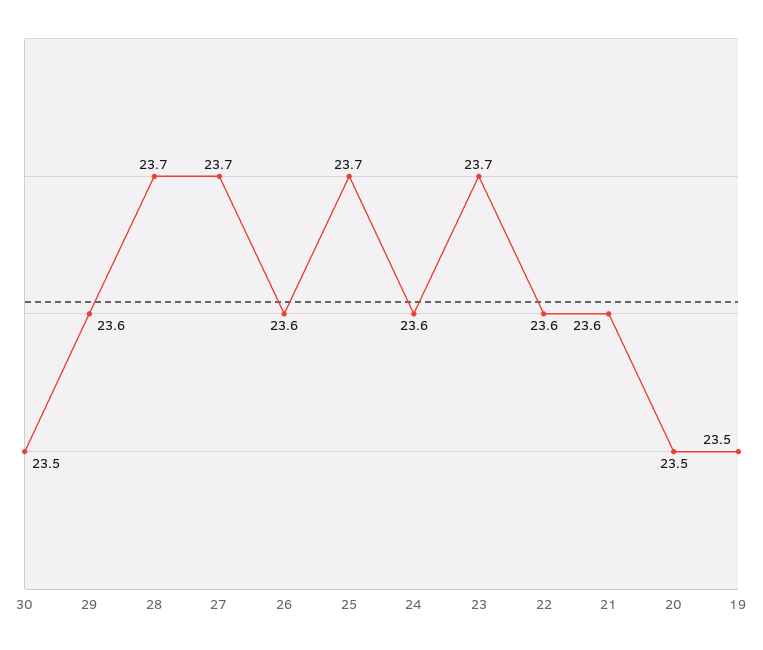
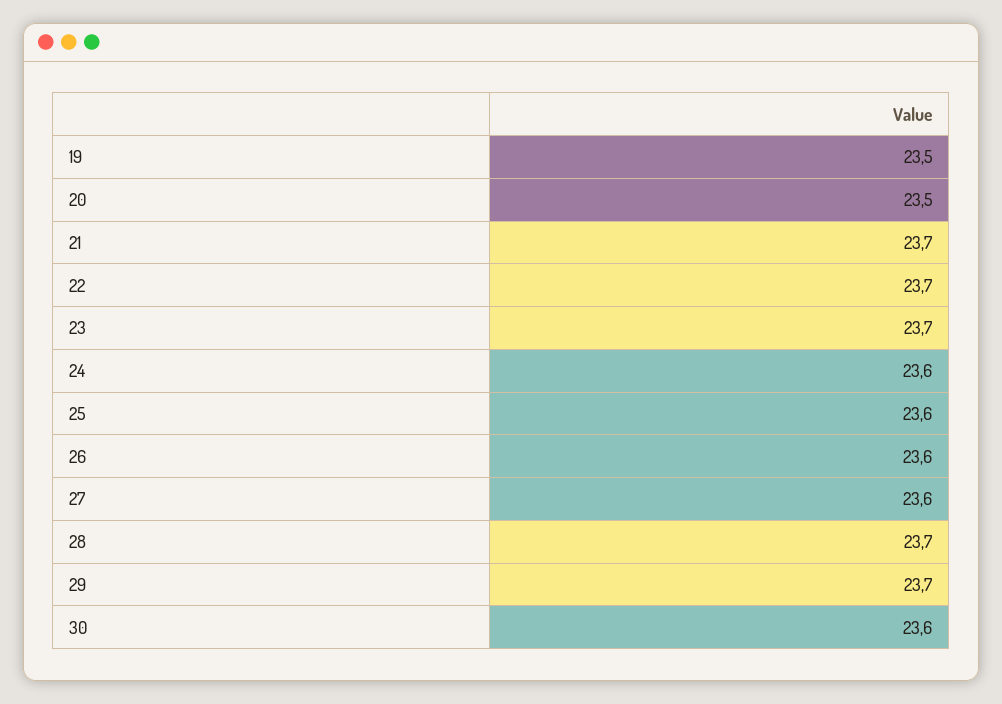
30: 23.5 -> 23.6
29: 23.6 -> 23.7
27: 23.7 -> 23.6
25: 23.7 -> 23.6
22: 23.6 -> 23.7
21: 23.6 -> 23.7

